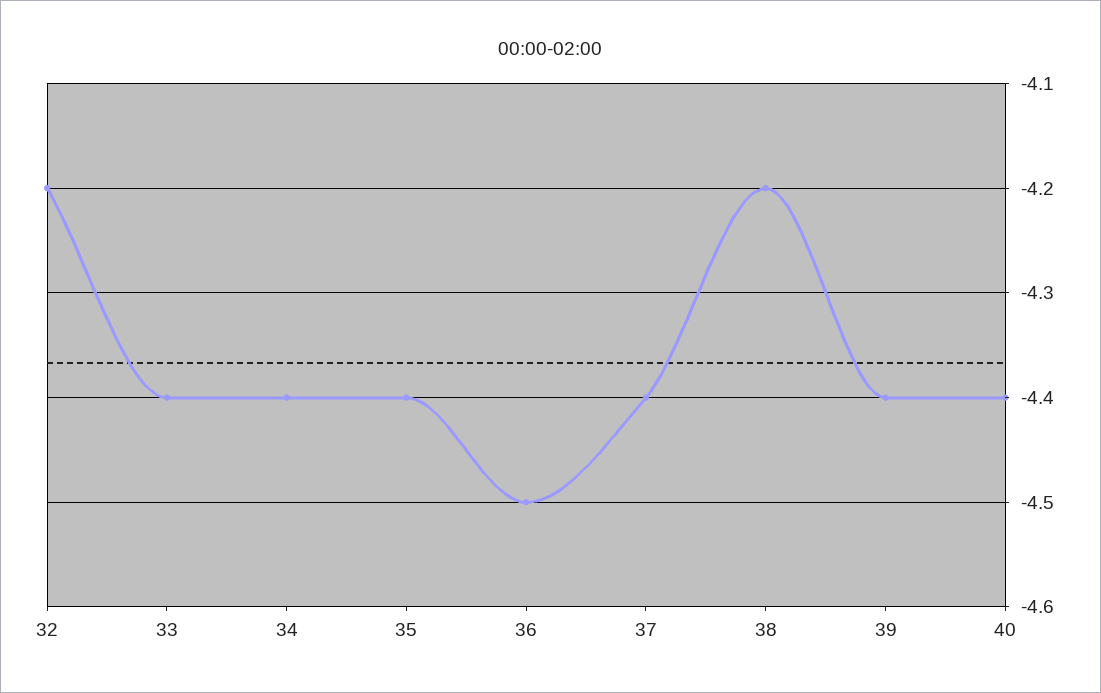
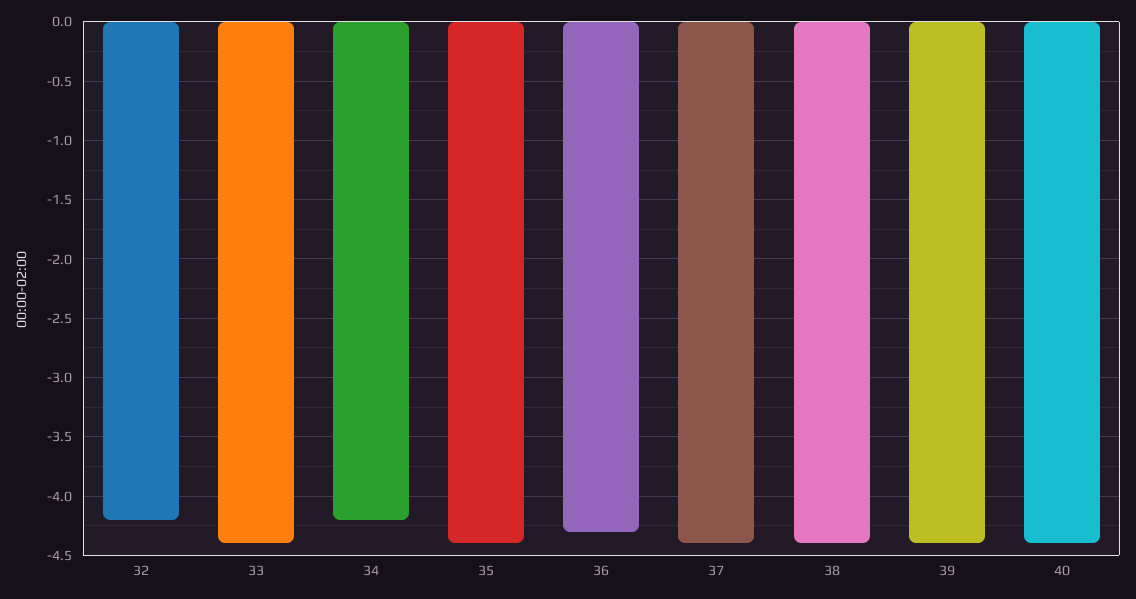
34: -4.4 -> -4.2
36: -4.5 -> -4.3
38: -4.2 -> -4.4

